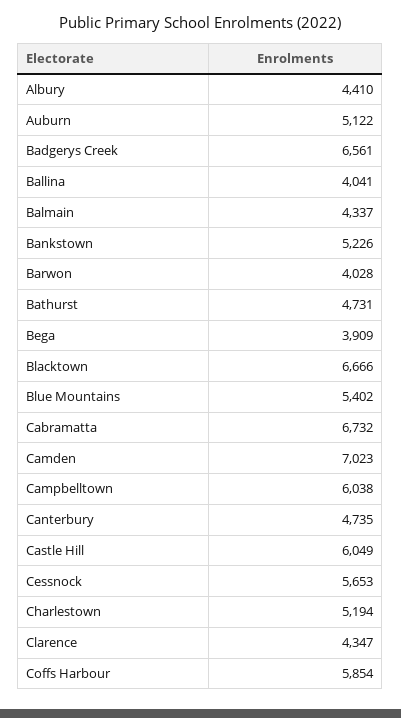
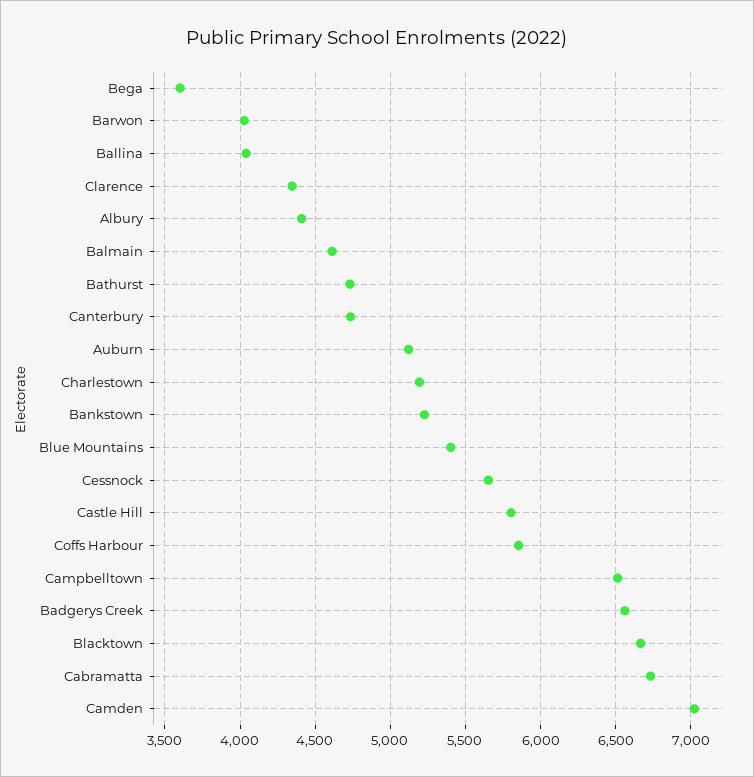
Balmain: 4337 -> 4600
Bega: 3909 -> 3600
Campbelltown: 6038 -> 6500
Castle Hill: 6049 -> 5800

